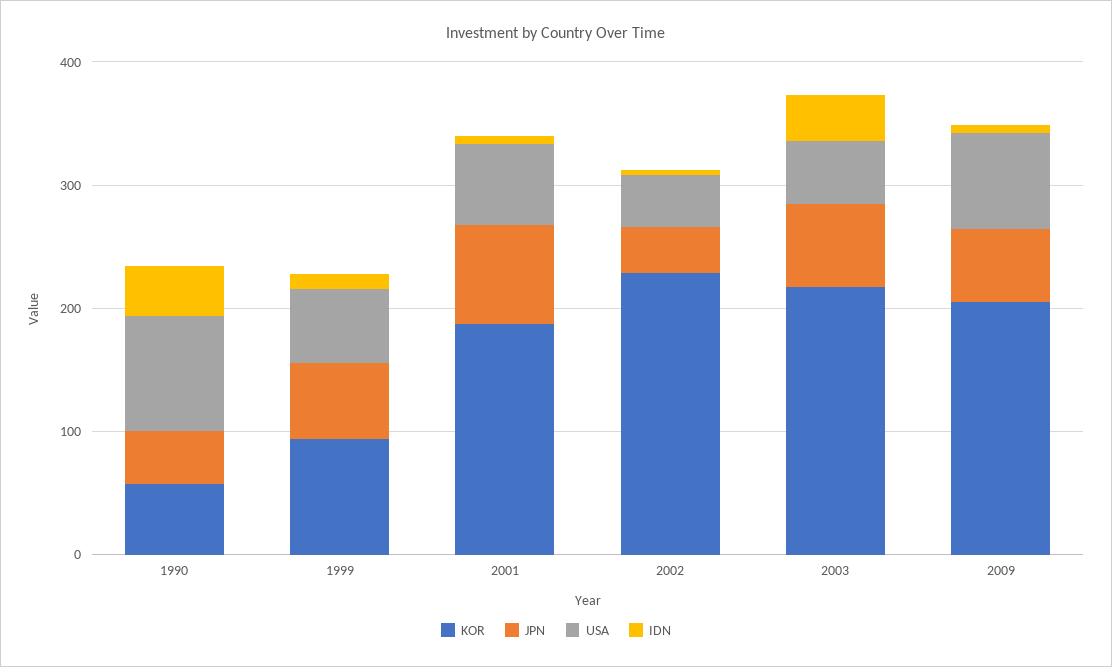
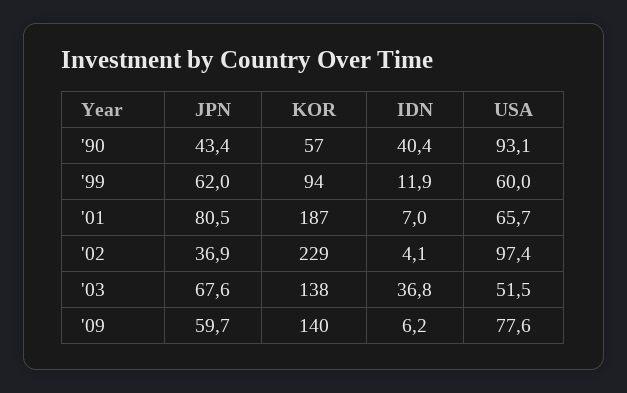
USA, 2002: 40 -> 97.4
KOR, 2003: 220 -> 138
KOR, 2009: 200 -> 140

